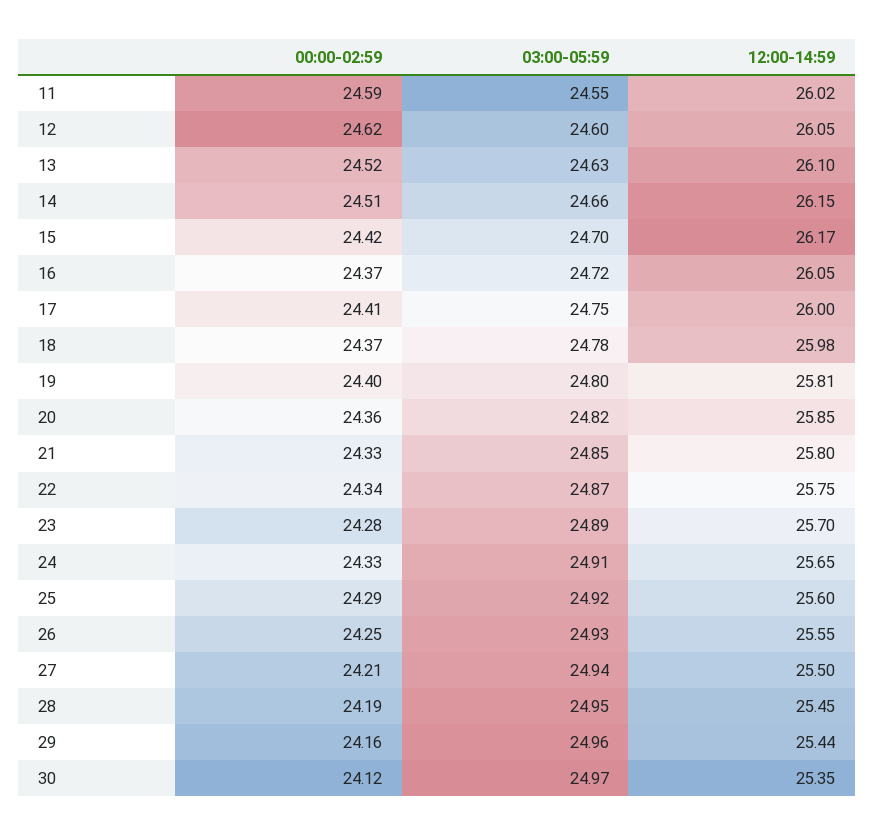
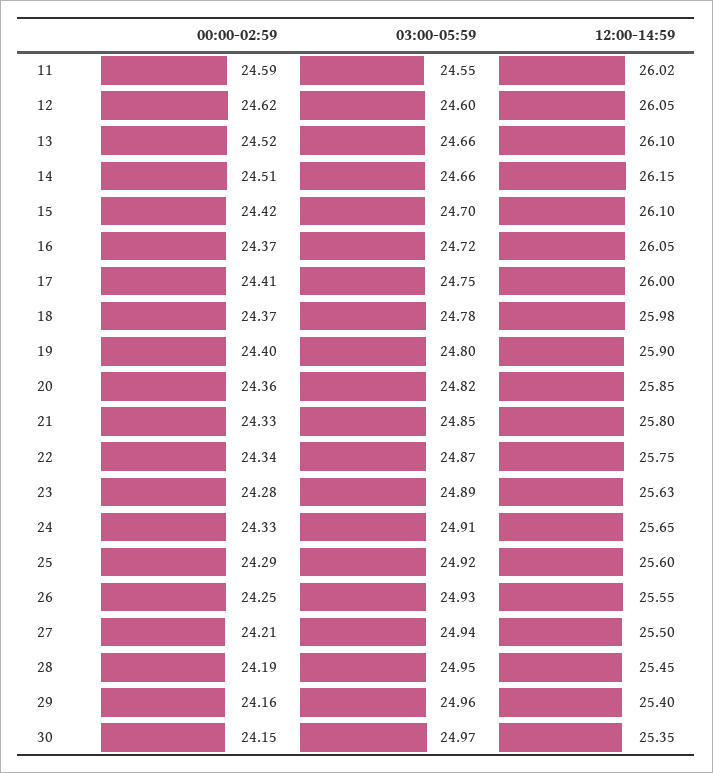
03:00-05:59, 13: 24.63 -> 24.66
12:00-14:59, 15: 26.17 -> 26.1
12:00-14:59, 19: 25.81 -> 25.9
12:00-14:59, 23: 25.7 -> 25.63
12:00-14:59, 29: 25.44 -> 25.4
00:00-02:59, 30: 24.12 -> 24.15

